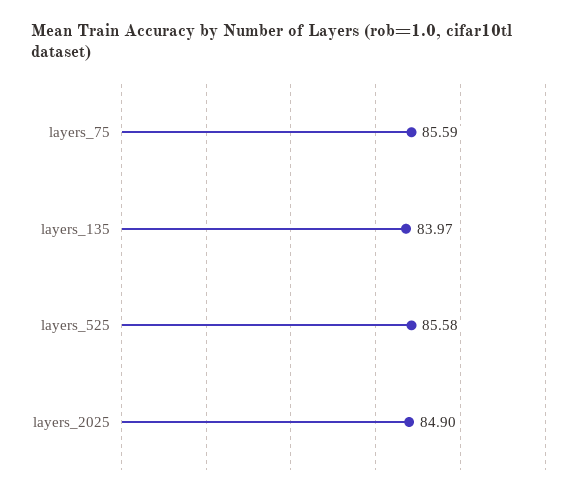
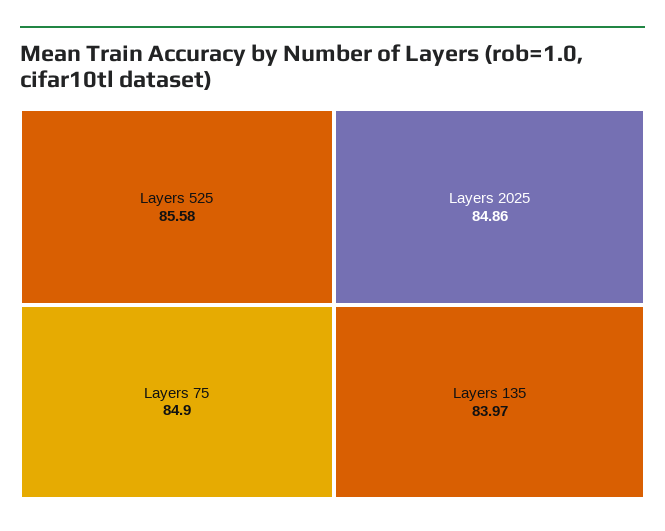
layers_75: 85.59 -> 84.9
layers_2025: 84.9 -> 84.86

